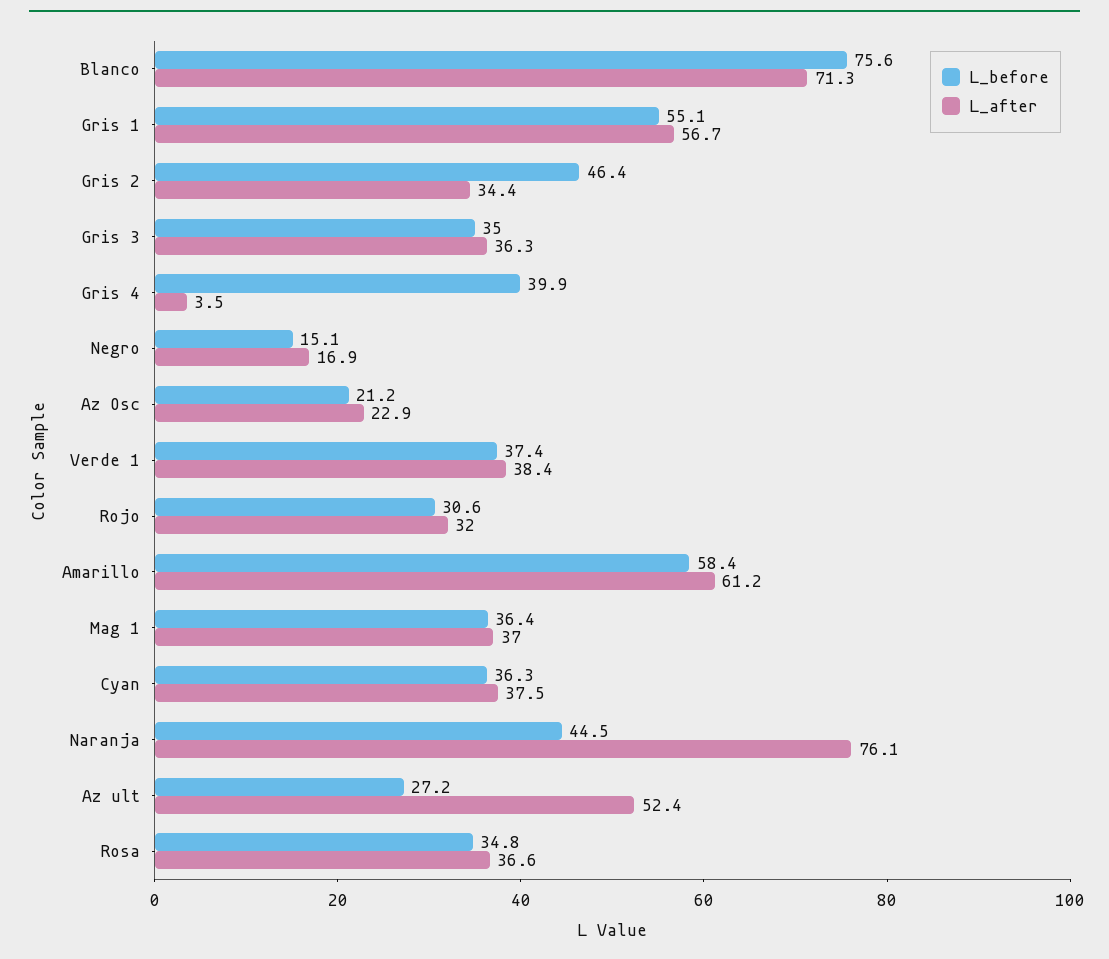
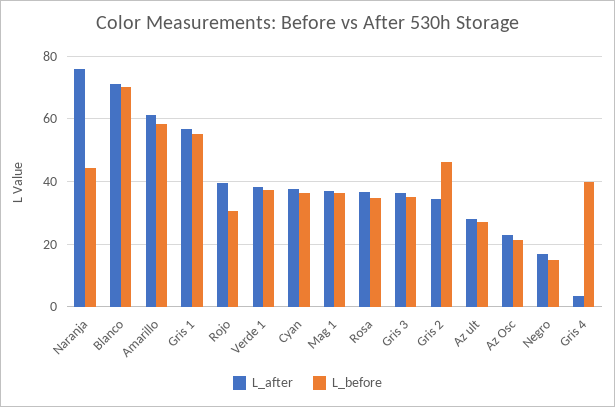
L_before, Blanco: 75.6 -> 70
L_after, Rojo: 32 -> 40
L_after, Az ult: 52.4 -> 28

